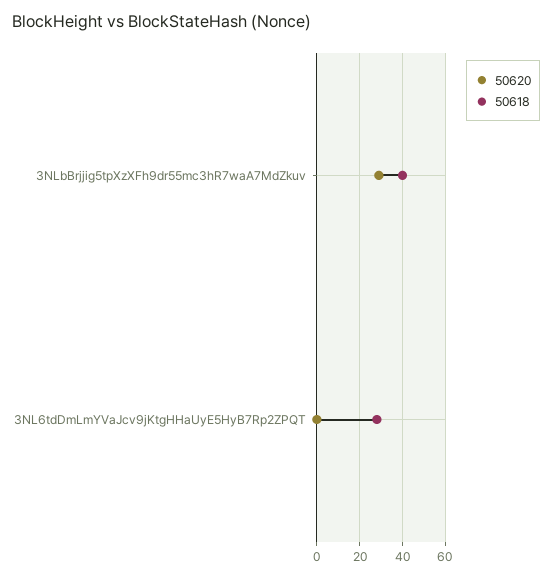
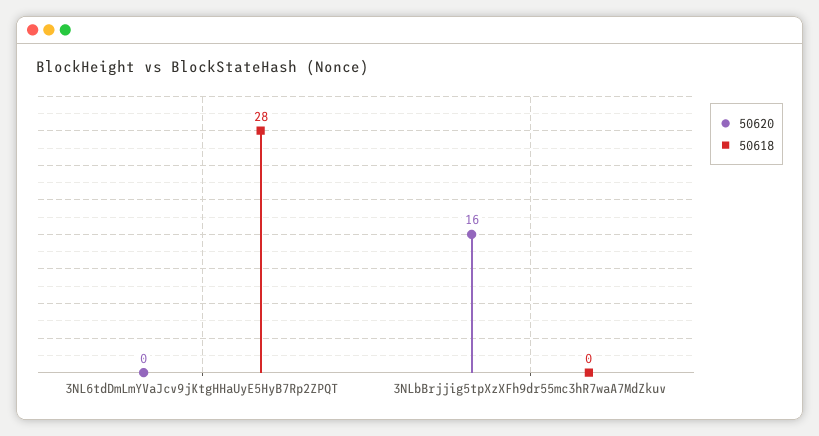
50620, 3NLbBrjjig5tpXzXFh9dr55mc3hR7waA7MdZkuv: 30 -> 16
50618, 3NLbBrjjig5tpXzXFh9dr55mc3hR7waA7MdZkuv: 40 -> 0

